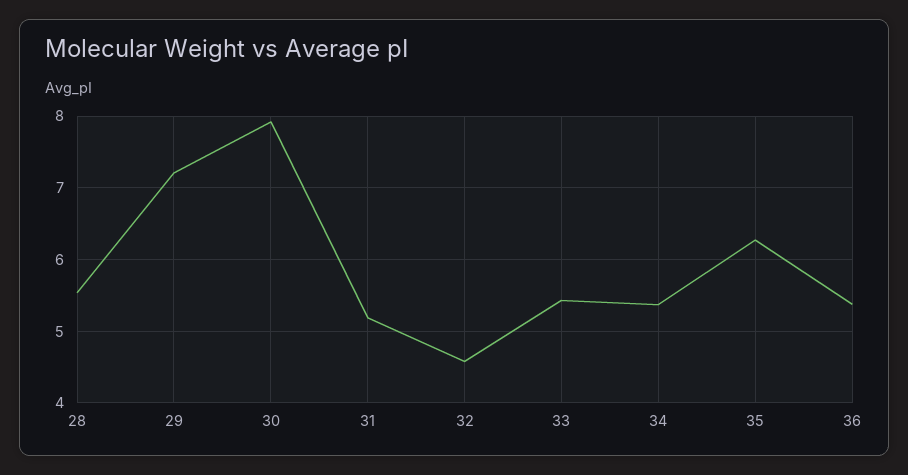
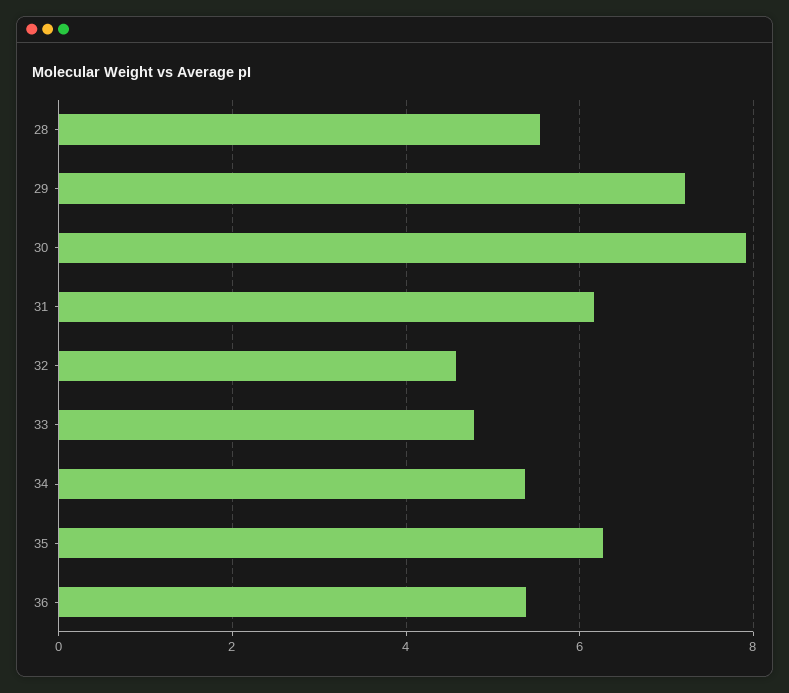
31: 5.2 -> 6.2
33: 5.4 -> 4.8

